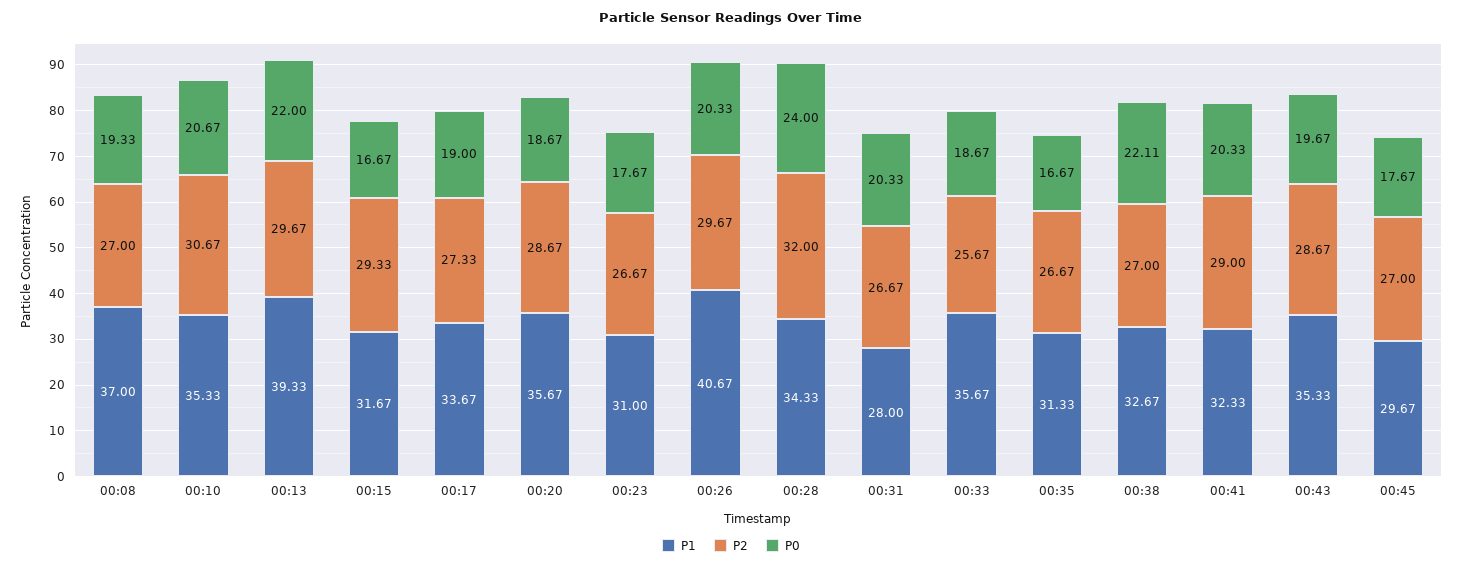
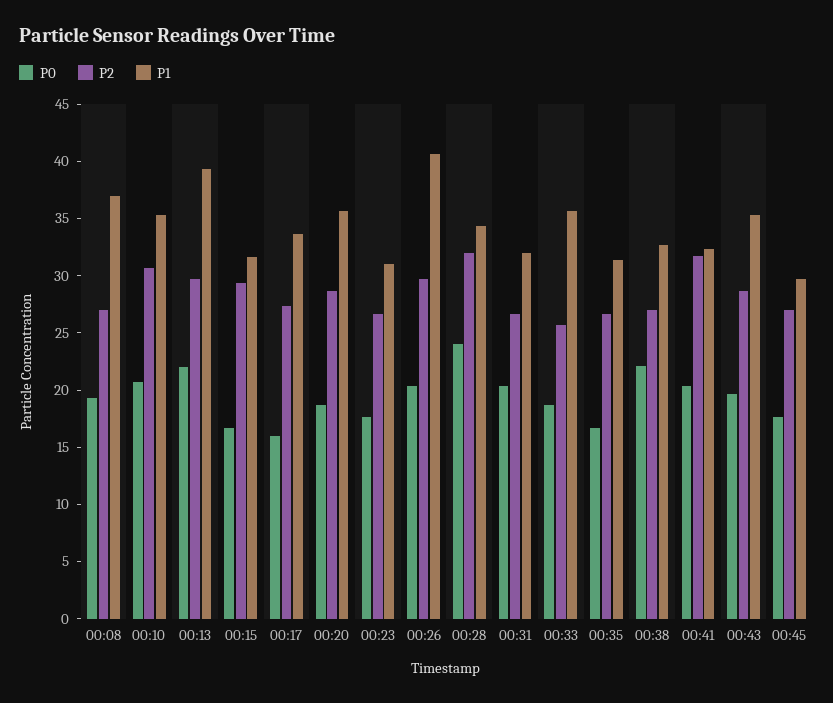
P0, 00:17: 19 -> 16
P1, 00:31: 28 -> 32
P2, 00:41: 29 -> 32

